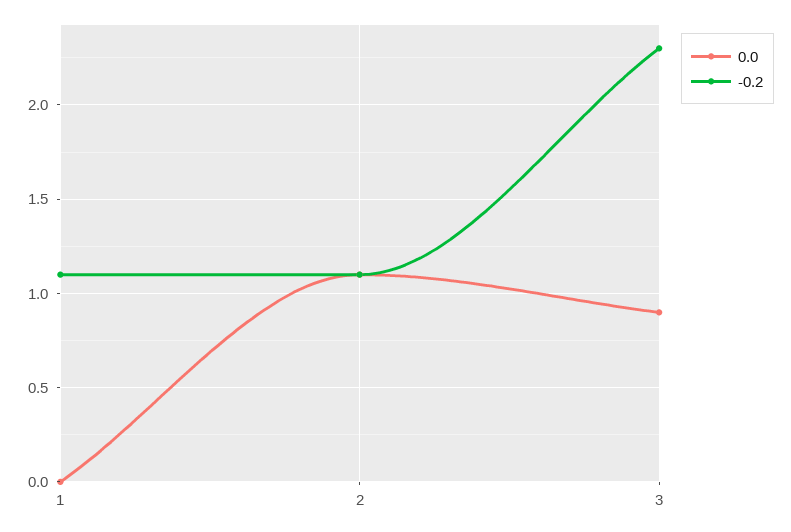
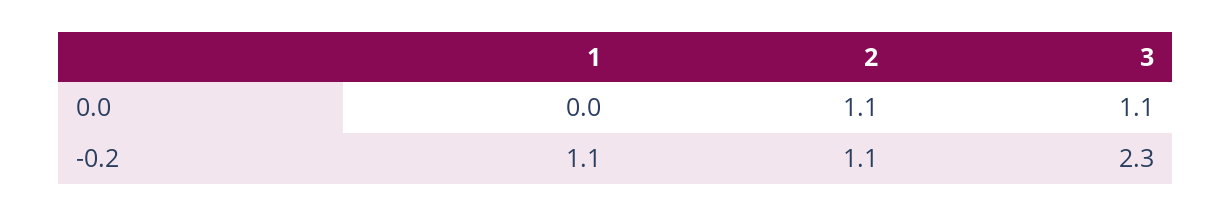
0.0, 3: 0.9 -> 1.1

